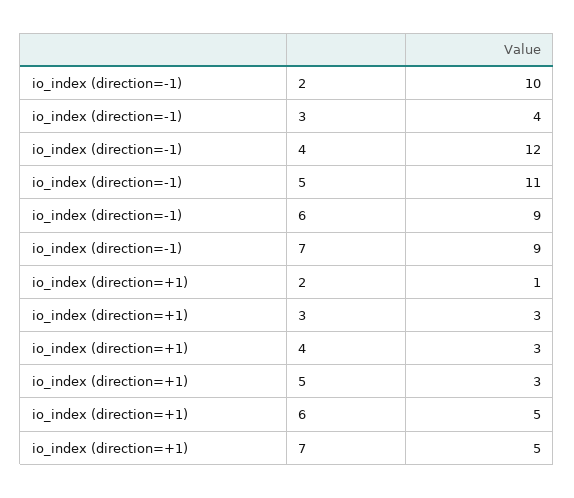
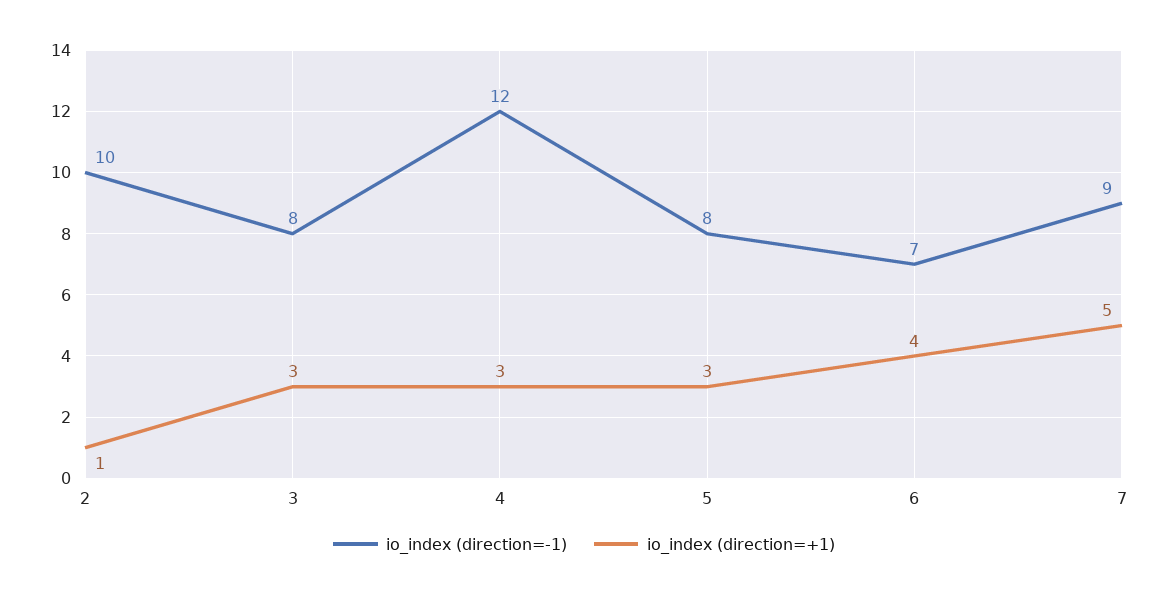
io_index (direction=-1), 3: 4 -> 8
io_index (direction=-1), 5: 11 -> 8
io_index (direction=-1), 6: 9 -> 7
io_index (direction=+1), 6: 5 -> 4

